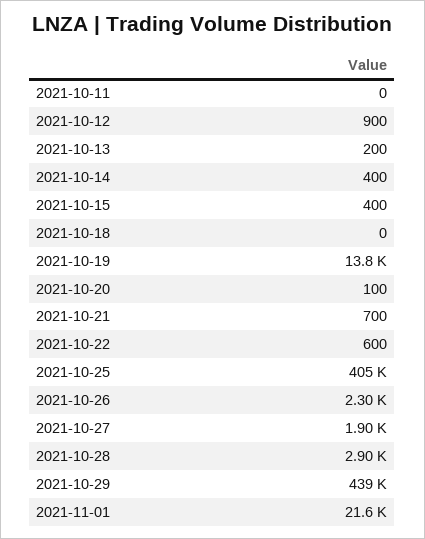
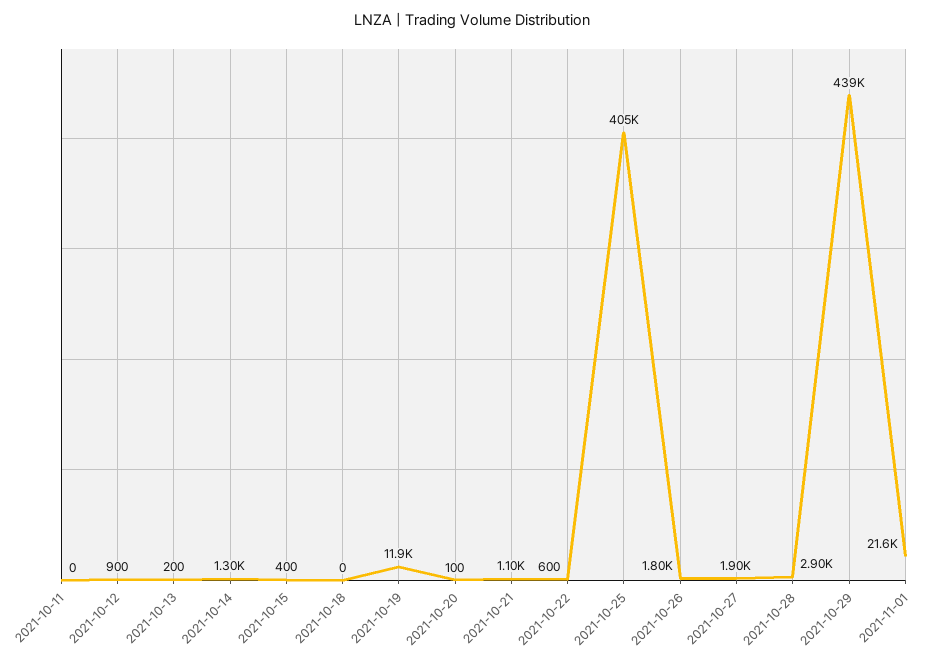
2021-10-14: 400 -> 1300
2021-10-19: 13800 -> 11900
2021-10-21: 700 -> 1100
2021-10-26: 2300 -> 1800

